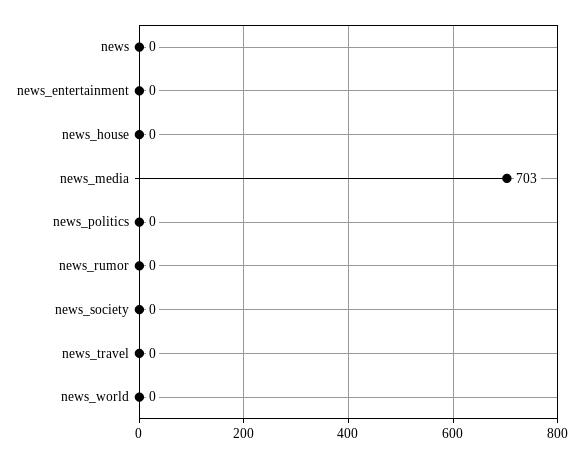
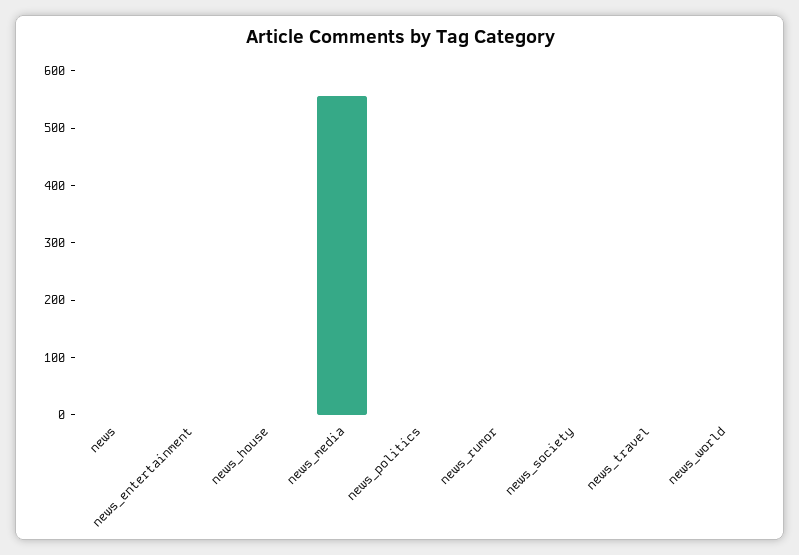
news_media: 703 -> 560

